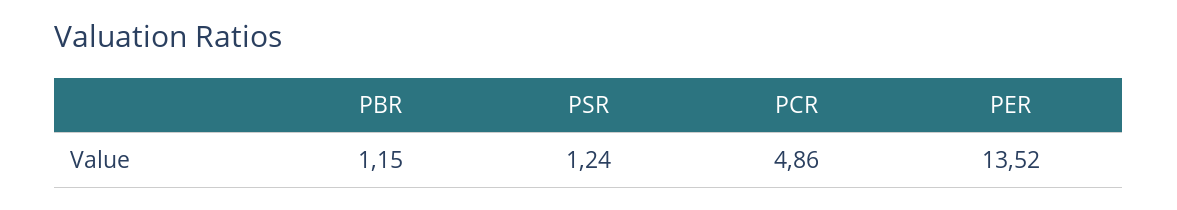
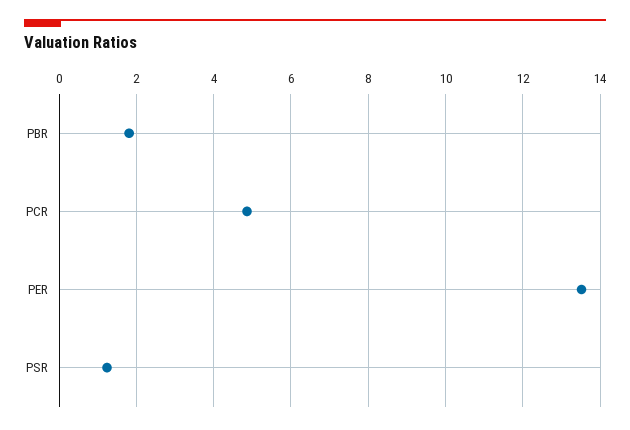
PBR: 1.15 -> 1.8

